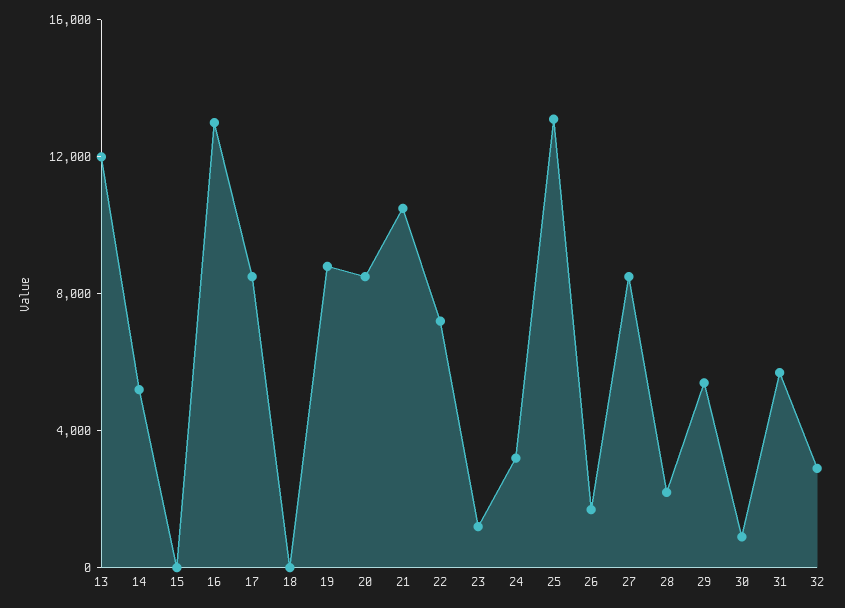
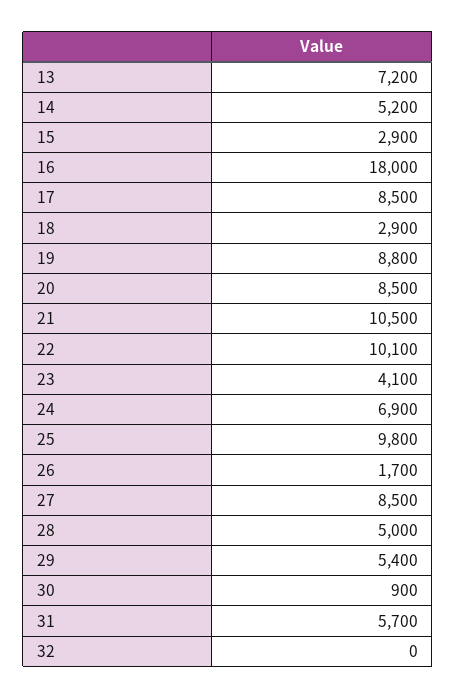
13: 12000 -> 7200
15: 0 -> 2900
16: 13000 -> 18000
18: 0 -> 2900
22: 7000 -> 10100
23: 1000 -> 4100
24: 3000 -> 6900
25: 13000 -> 9800
28: 2000 -> 5000
32: 3000 -> 0

